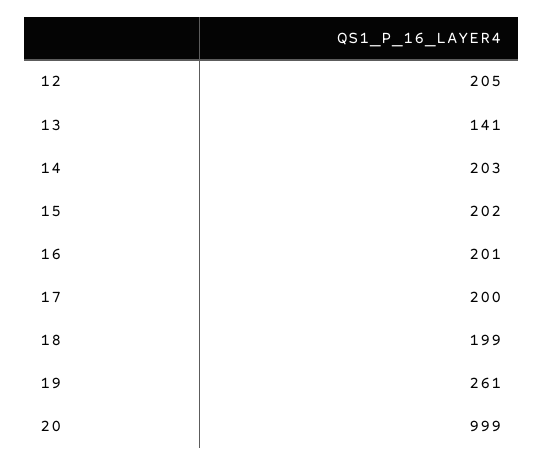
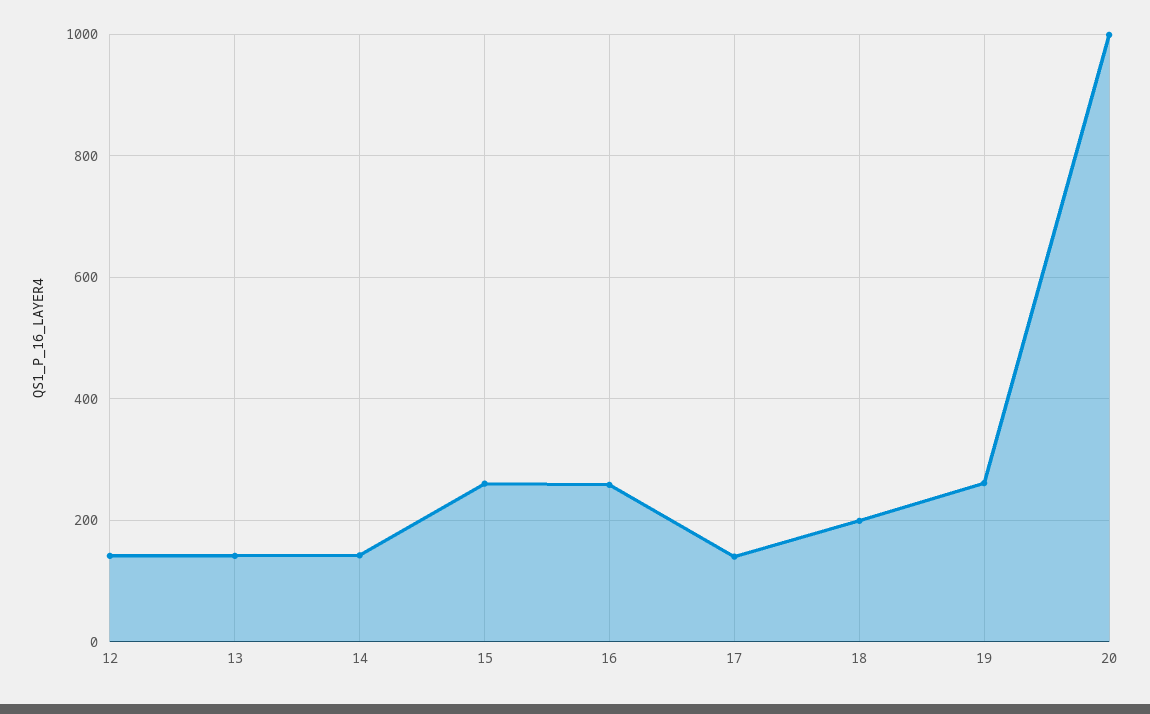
12: 205 -> 140
14: 203 -> 140
15: 202 -> 260
16: 201 -> 260
17: 200 -> 140

